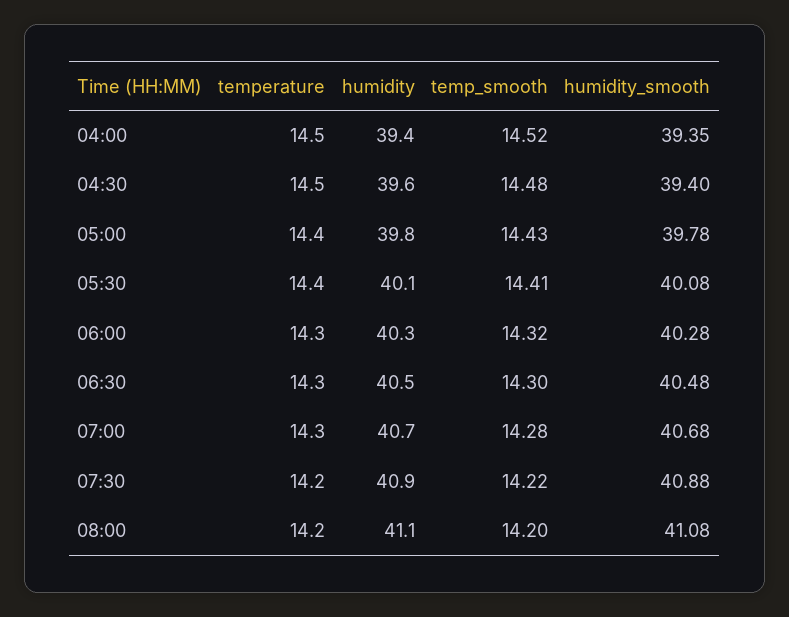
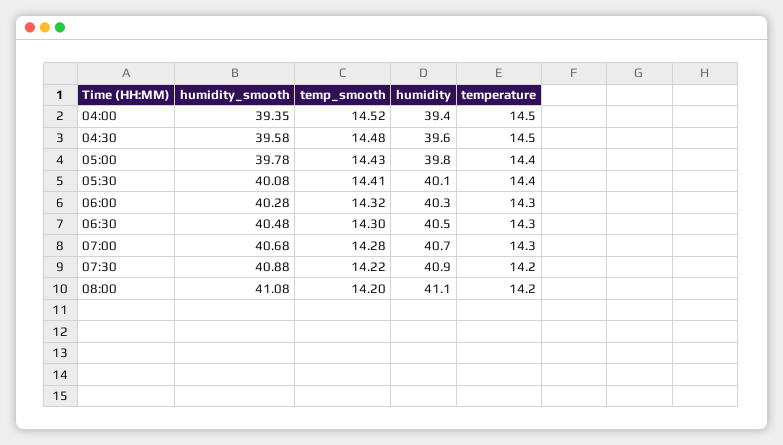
humidity_smooth, 04:30: 39.4 -> 39.58

